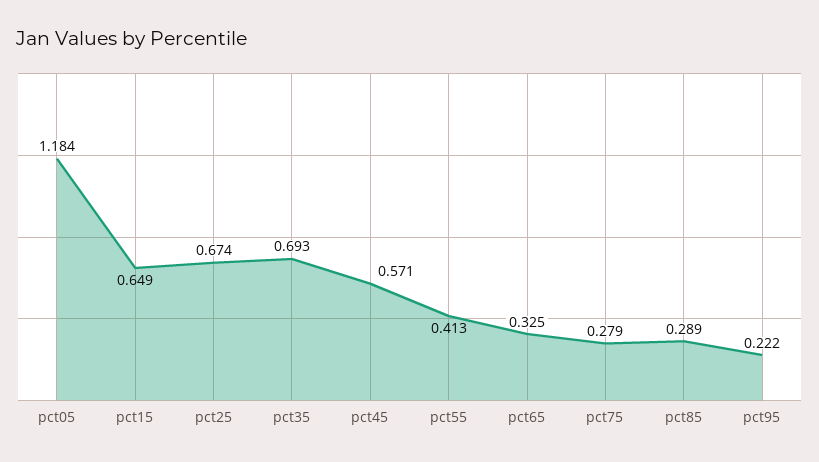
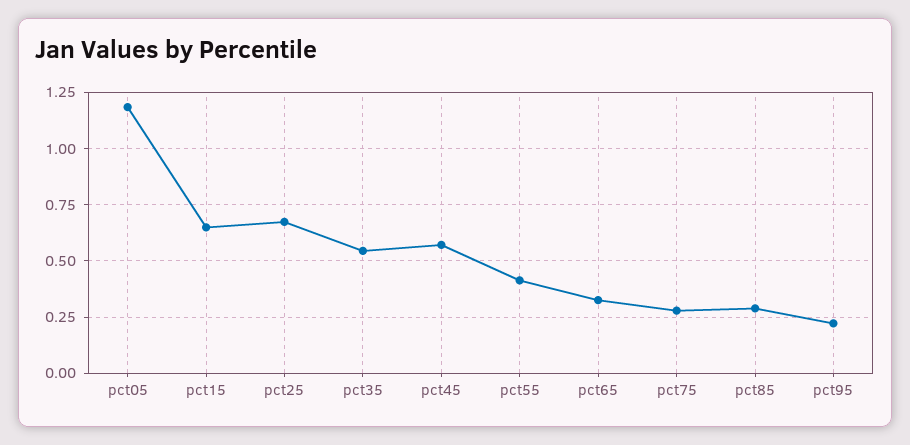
pct35: 0.693 -> 0.55

